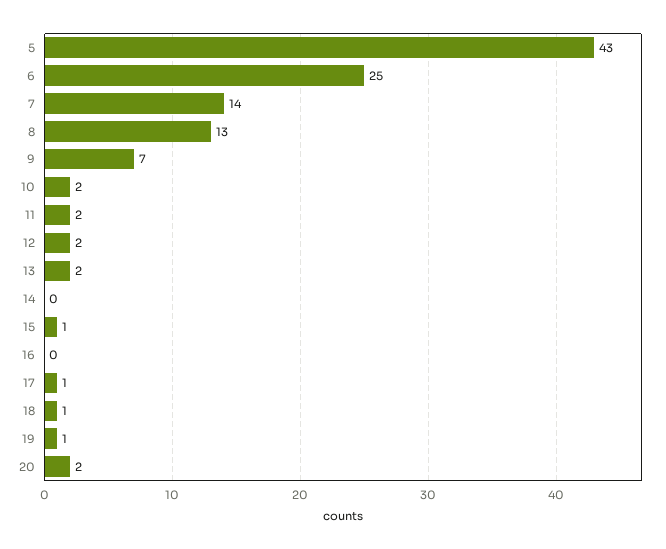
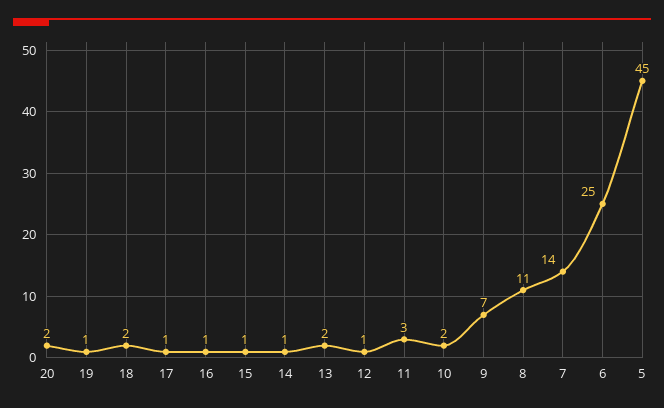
5: 43 -> 45
8: 13 -> 11
11: 2 -> 3
12: 2 -> 1
14: 0 -> 1
16: 0 -> 1
18: 1 -> 2

